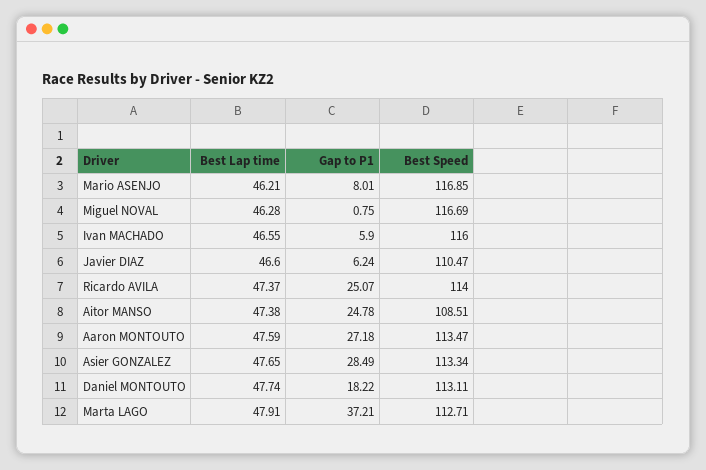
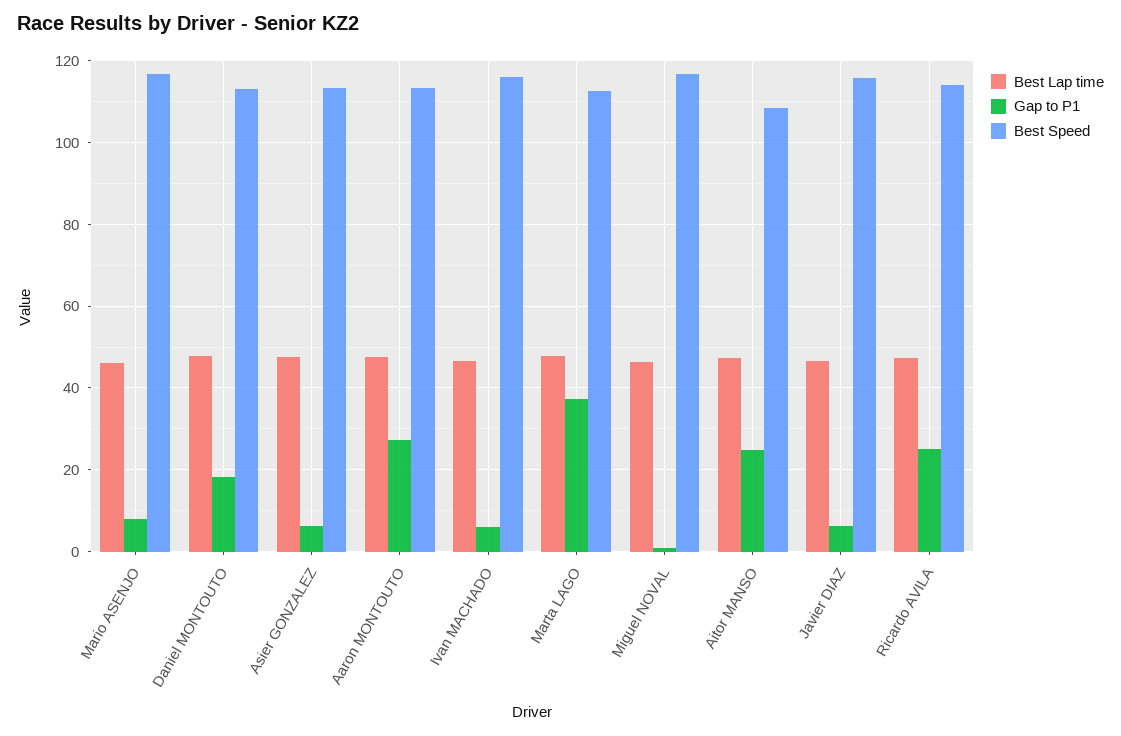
Best Speed, Javier DIAZ: 110.47 -> 116
Gap to P1, Asier GONZALEZ: 28.49 -> 6

